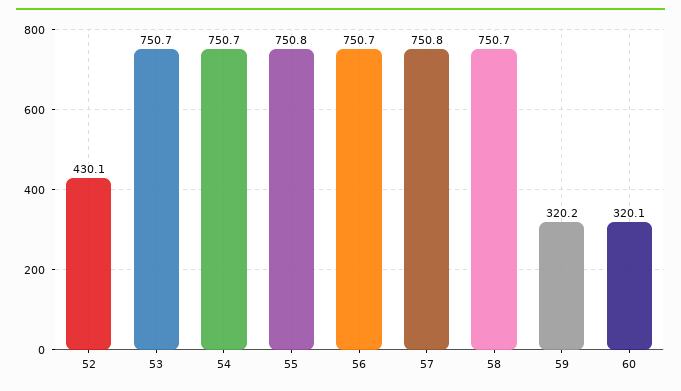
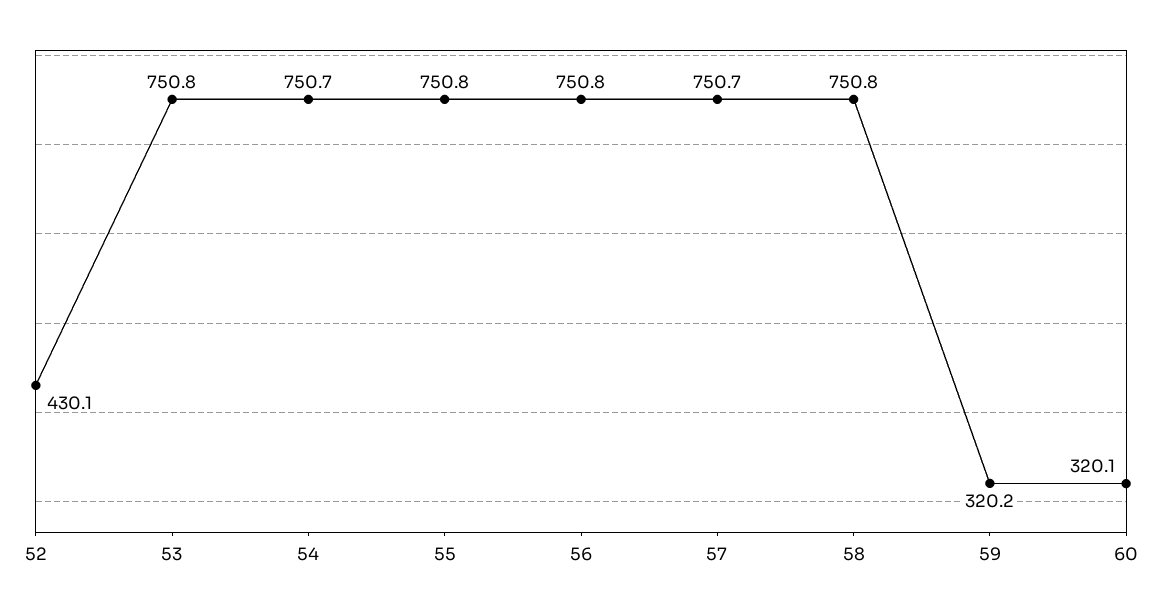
53: 750.7 -> 750.8
56: 750.7 -> 750.8
57: 750.8 -> 750.7
58: 750.7 -> 750.8

